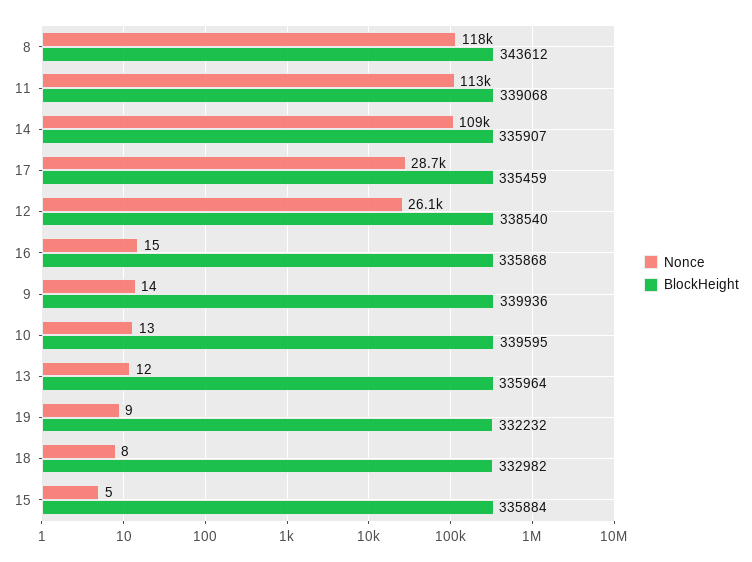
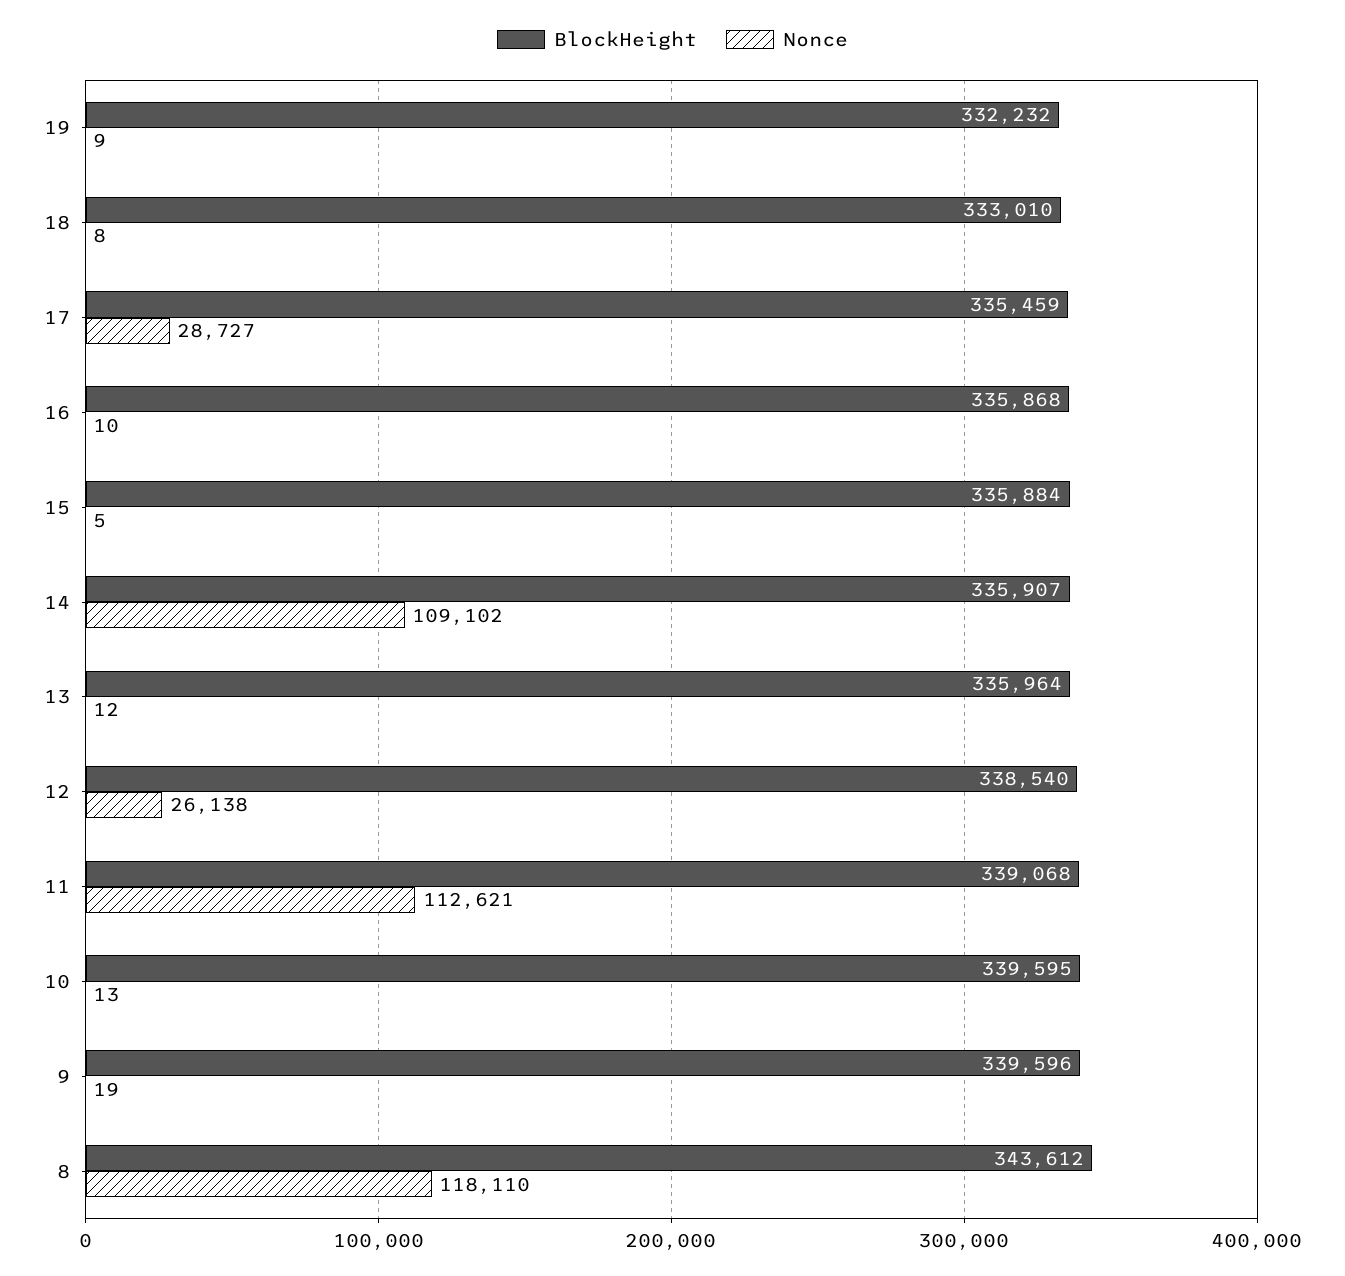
Nonce, 16: 15 -> 10
Nonce, 9: 14 -> 19
BlockHeight, 9: 339936 -> 339596
BlockHeight, 18: 332982 -> 333010

